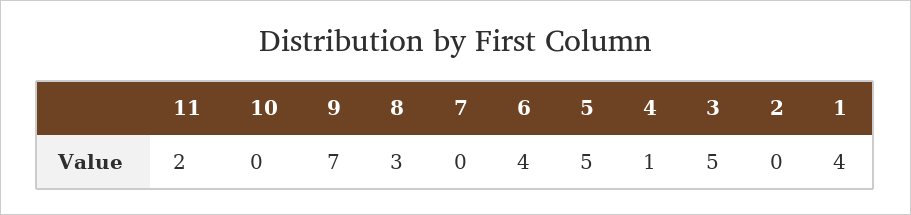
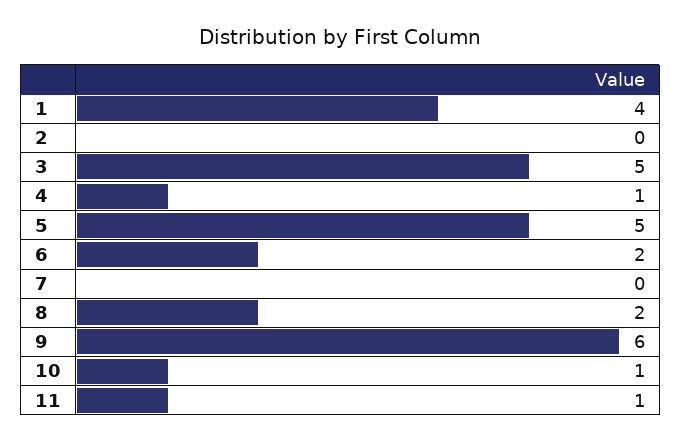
11: 2 -> 1
10: 0 -> 1
9: 7 -> 6
8: 3 -> 2
6: 4 -> 2

